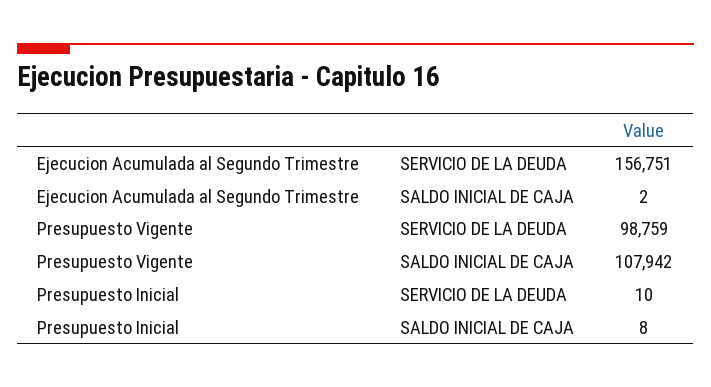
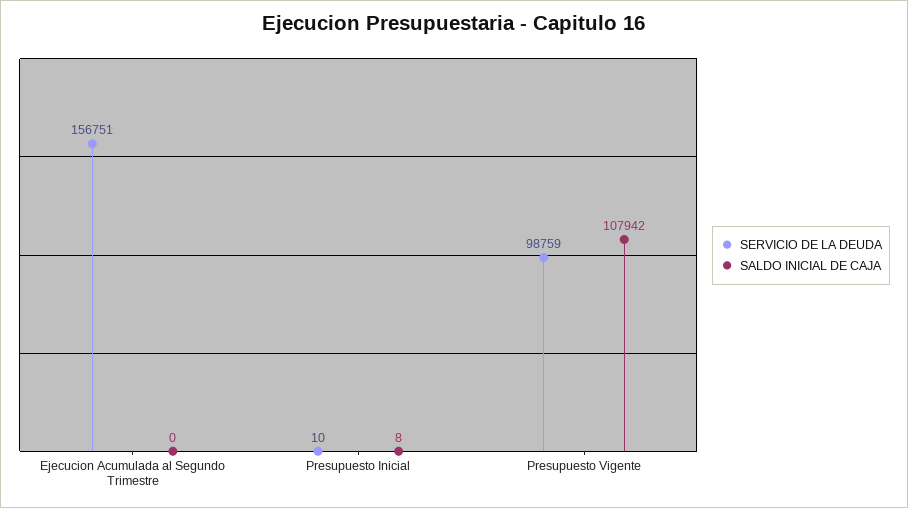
SALDO INICIAL DE CAJA, Ejecucion Acumulada al Segundo Trimestre: 2 -> 0

